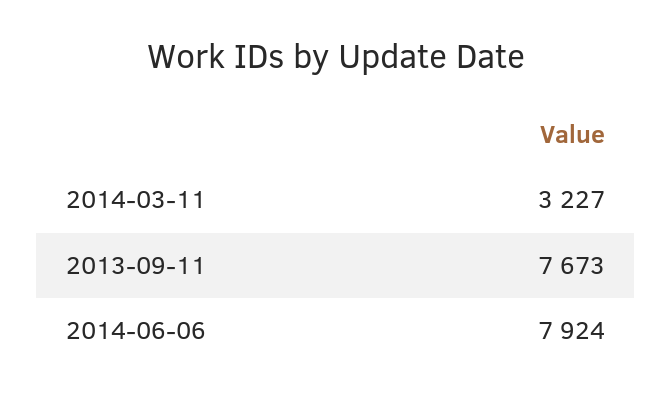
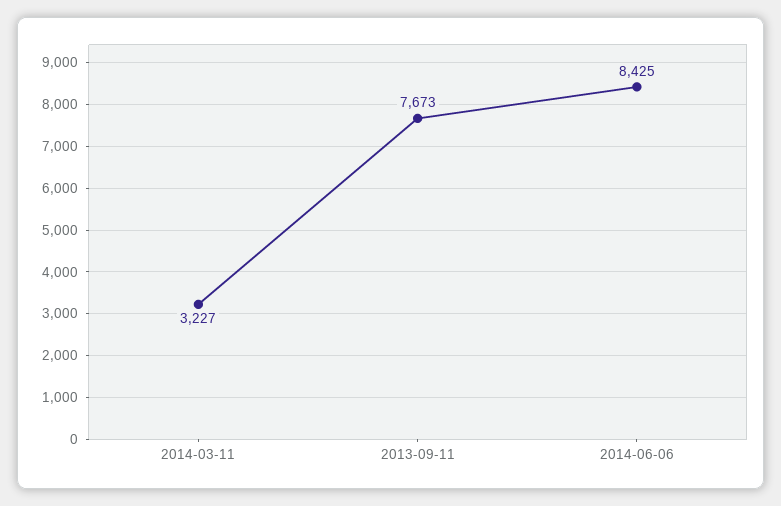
2014-06-06: 7924 -> 8425

